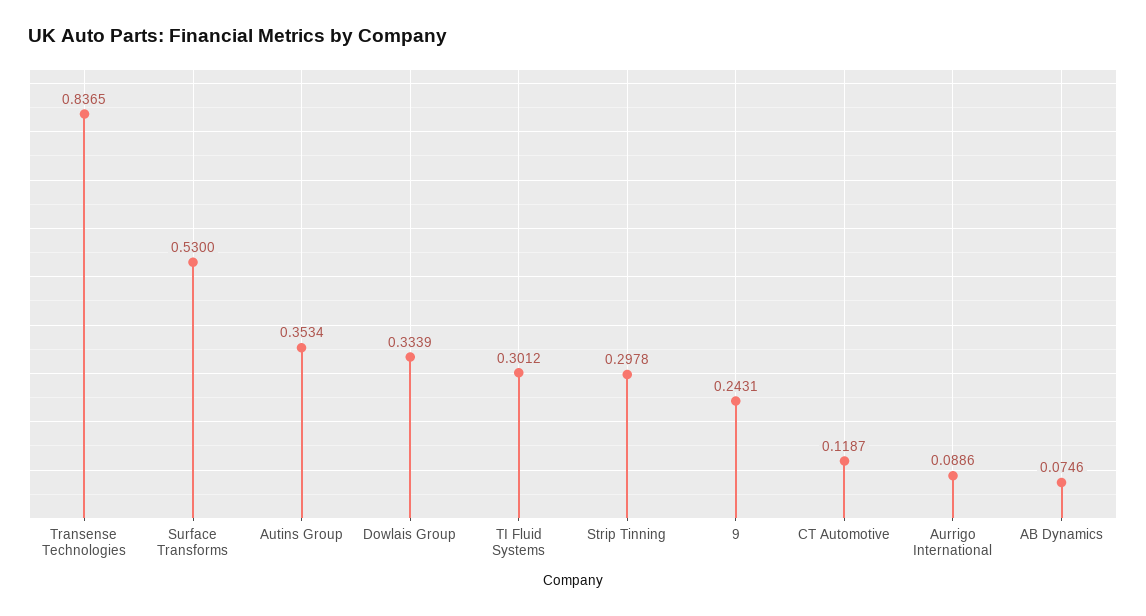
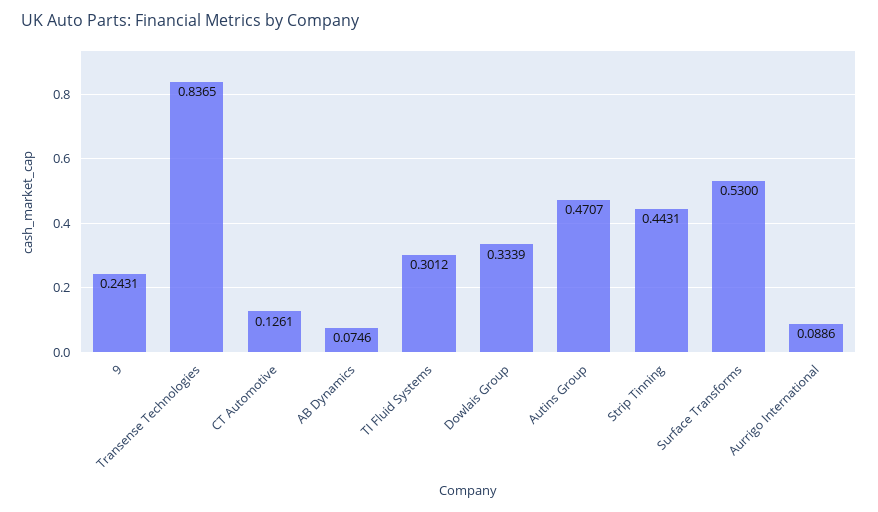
Autins Group: 0.3534 -> 0.4707
Strip Tinning: 0.2978 -> 0.4431
CT Automotive: 0.1187 -> 0.1261

